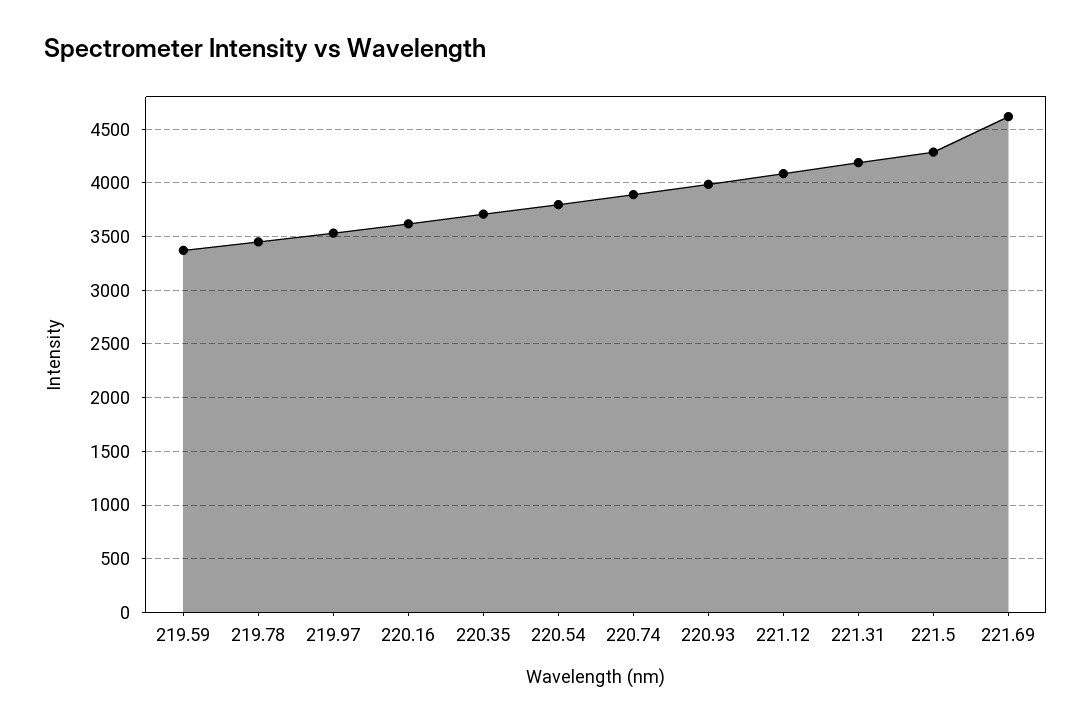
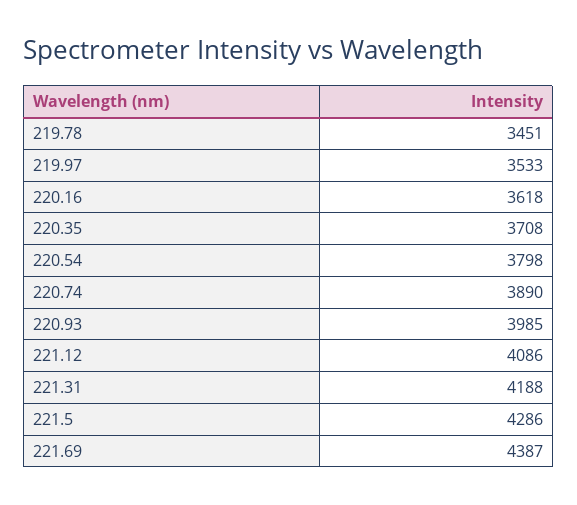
219.59: 3400 -> none
221.69: 4600 -> 4387

